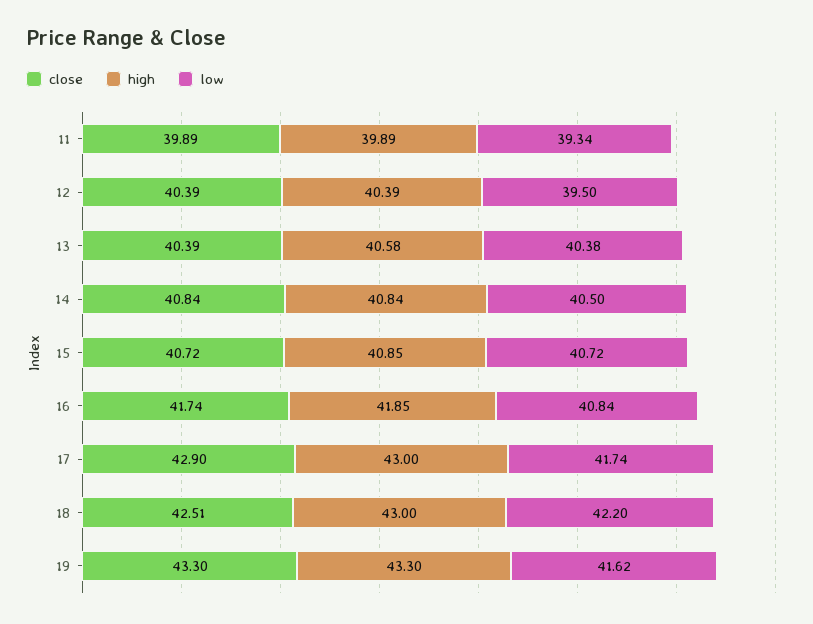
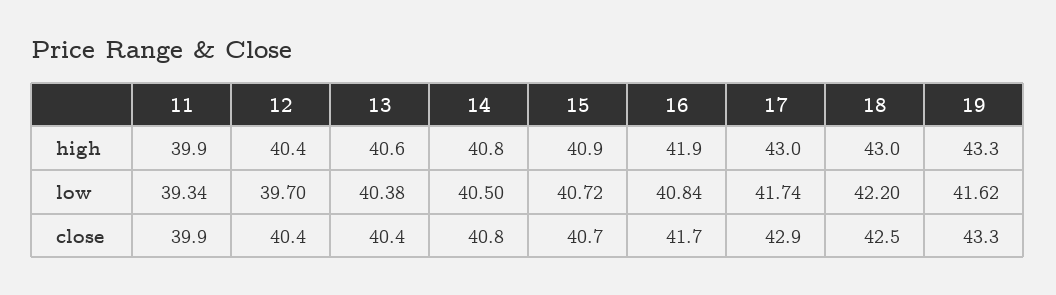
low, 12: 39.5 -> 39.7

